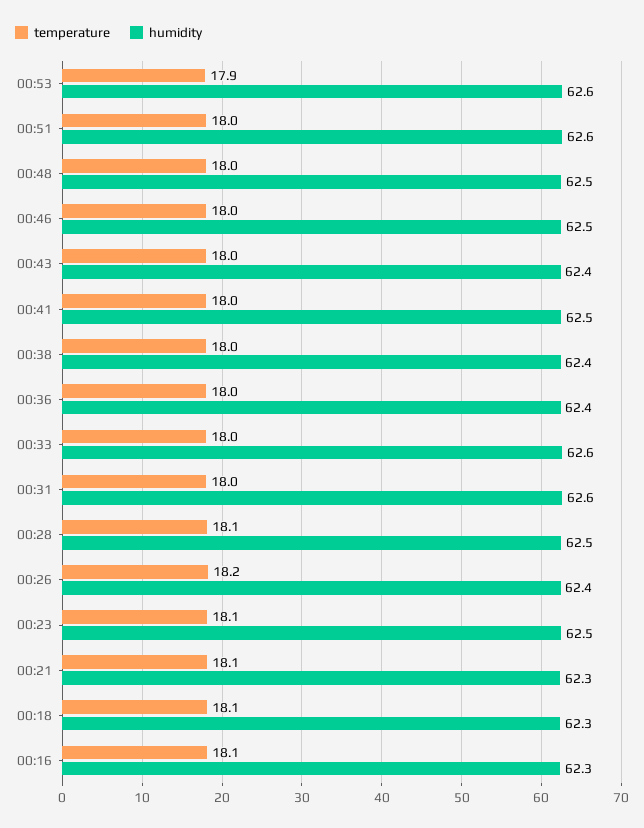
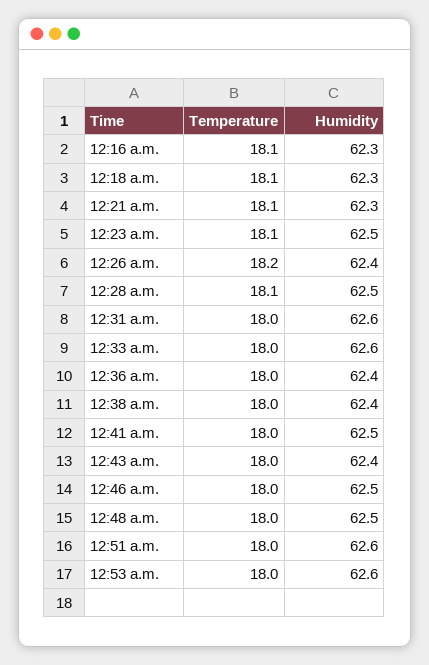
temperature, 00:53: 17.9 -> 18

